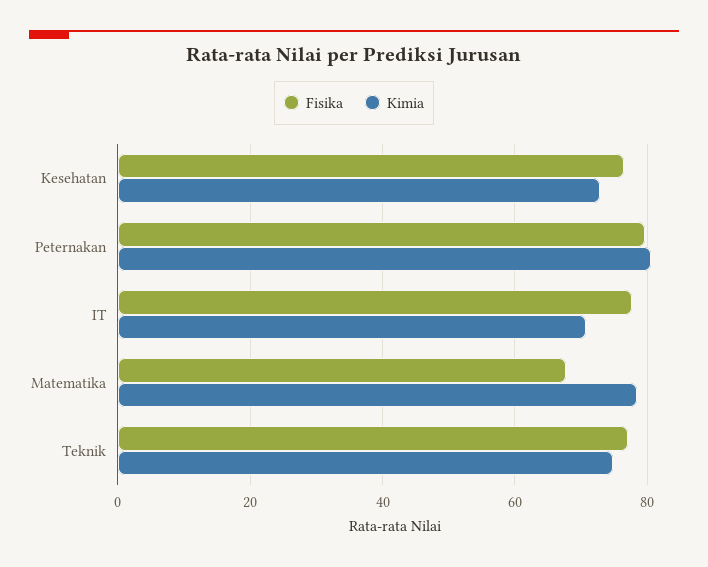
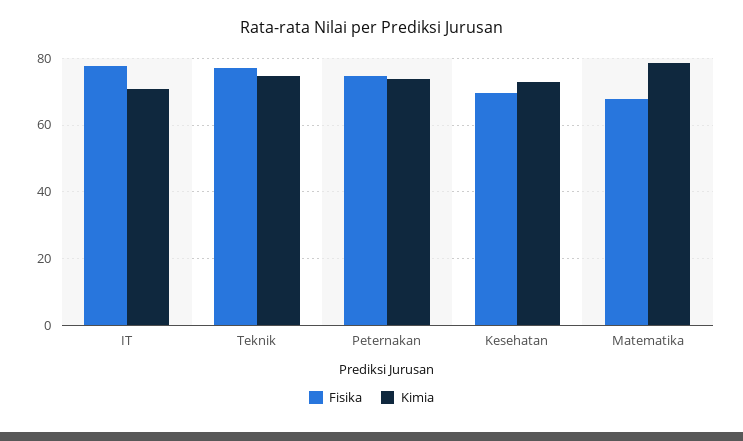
Fisika, Kesehatan: 76 -> 70
Fisika, Peternakan: 80 -> 74
Kimia, Peternakan: 80 -> 74

